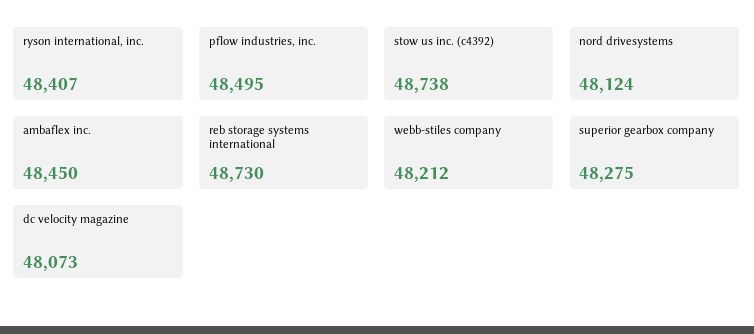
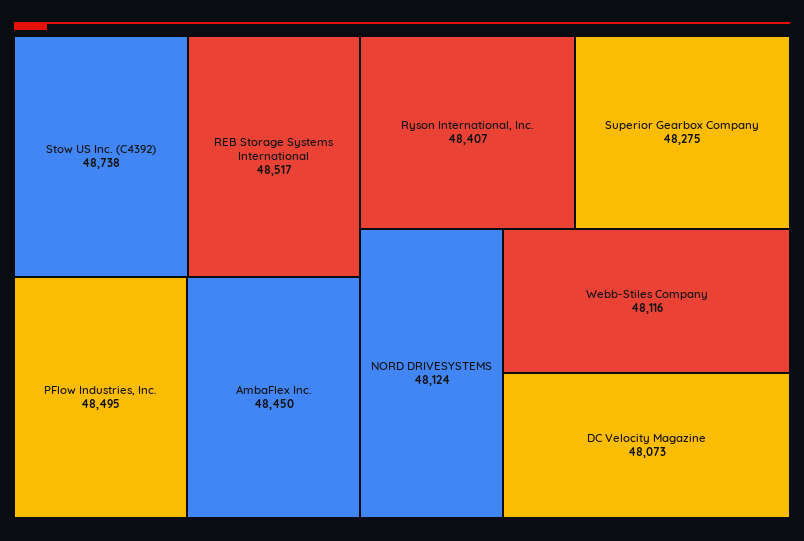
reb storage systems international: 48730 -> 48517
webb-stiles company: 48212 -> 48116

